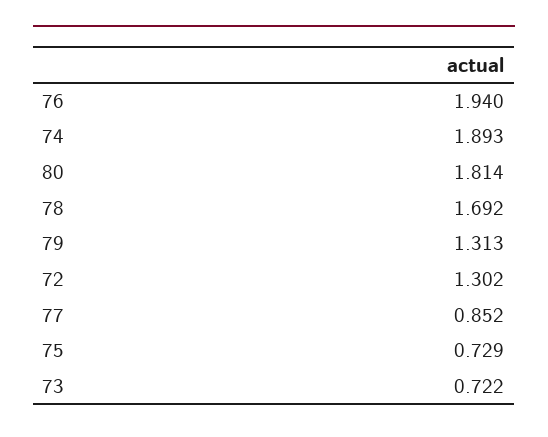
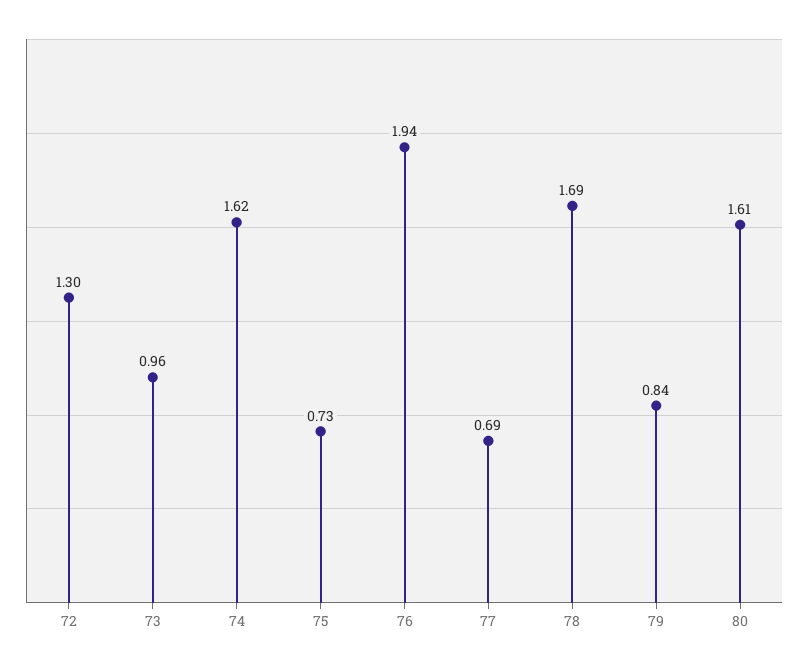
74: 1.893 -> 1.62
80: 1.814 -> 1.61
79: 1.313 -> 0.84
77: 0.852 -> 0.69
73: 0.722 -> 0.96

